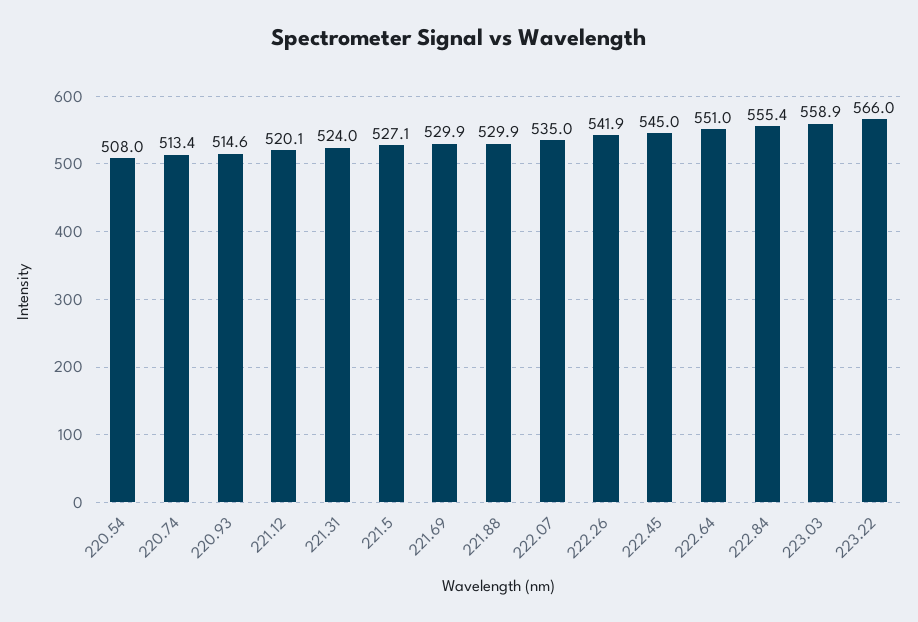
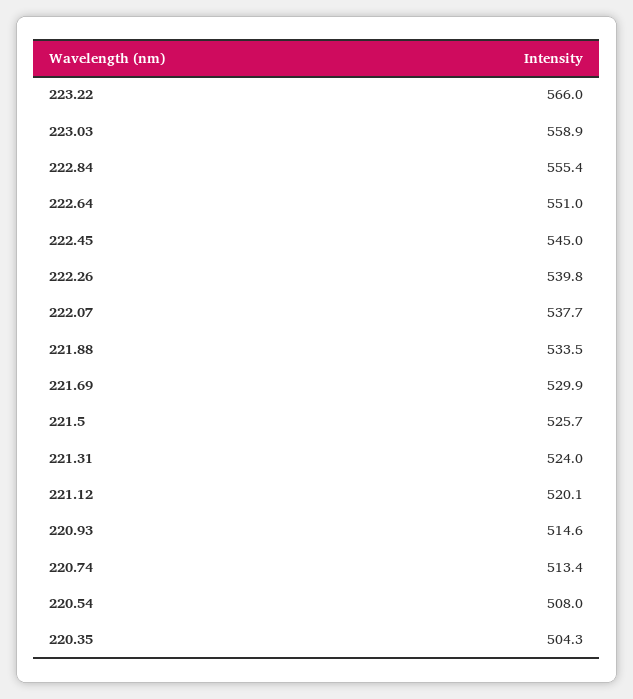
221.5: 527.1 -> 525.7
221.88: 529.9 -> 533.5
222.07: 535 -> 537.7
222.26: 541.9 -> 539.8
220.35: none -> 504.3

